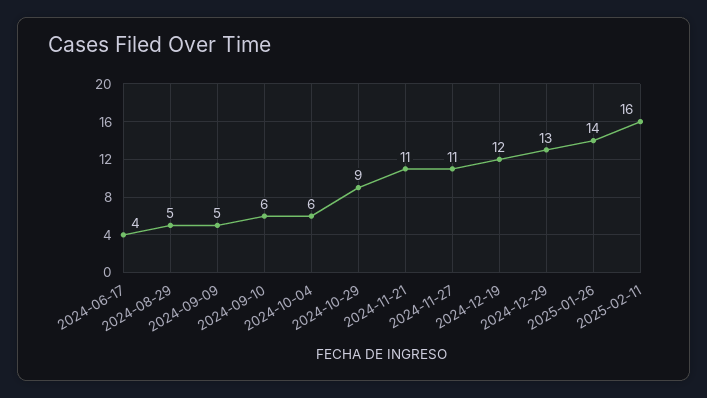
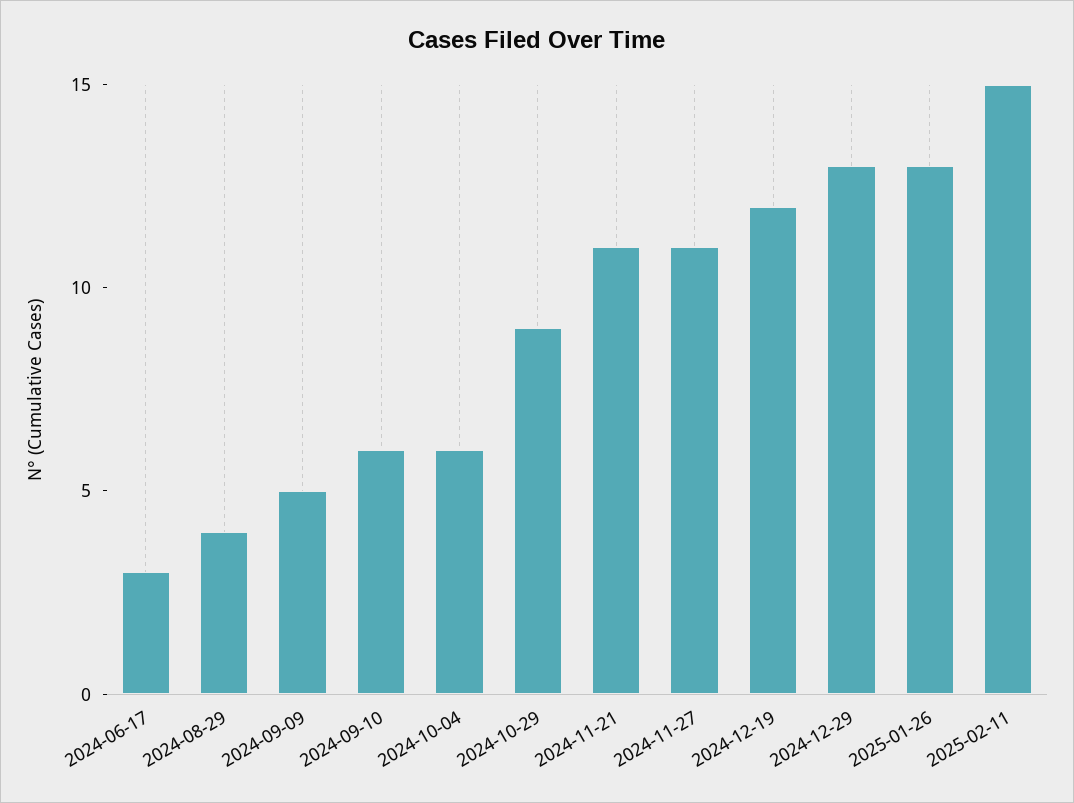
2024-06-17: 4 -> 3
2024-08-29: 5 -> 4
2025-01-26: 14 -> 13
2025-02-11: 16 -> 15

